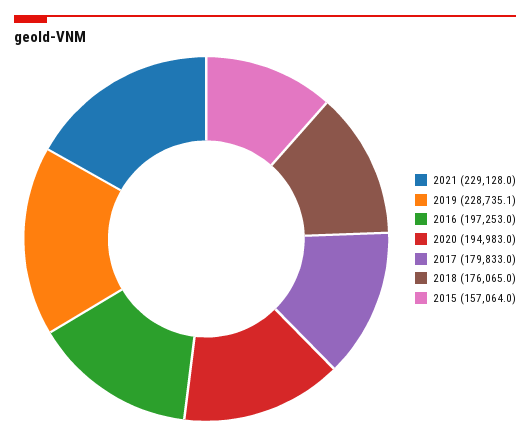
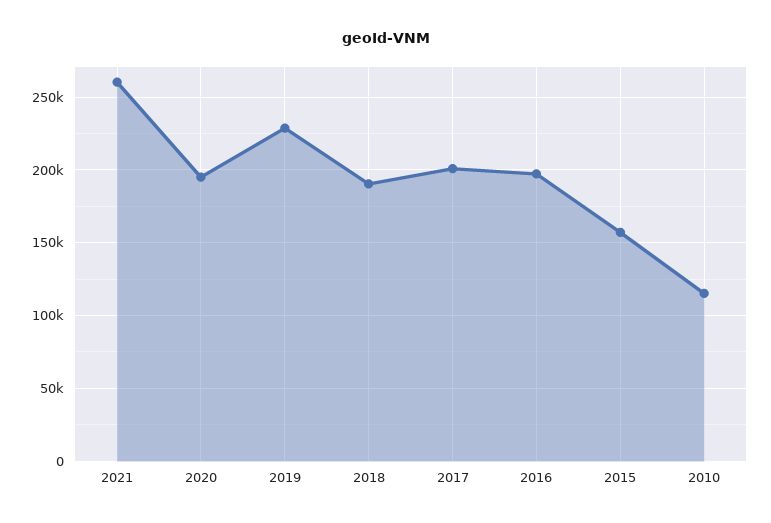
2021: 229128 -> 260000
2017: 179833 -> 200000
2018: 176065 -> 190000
2010: none -> 115000

